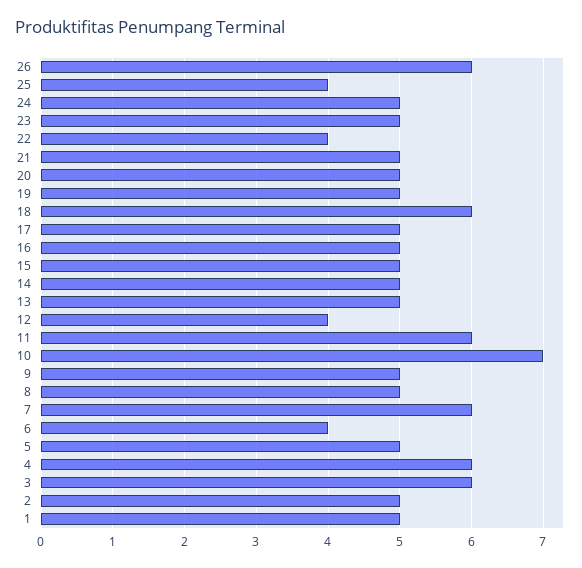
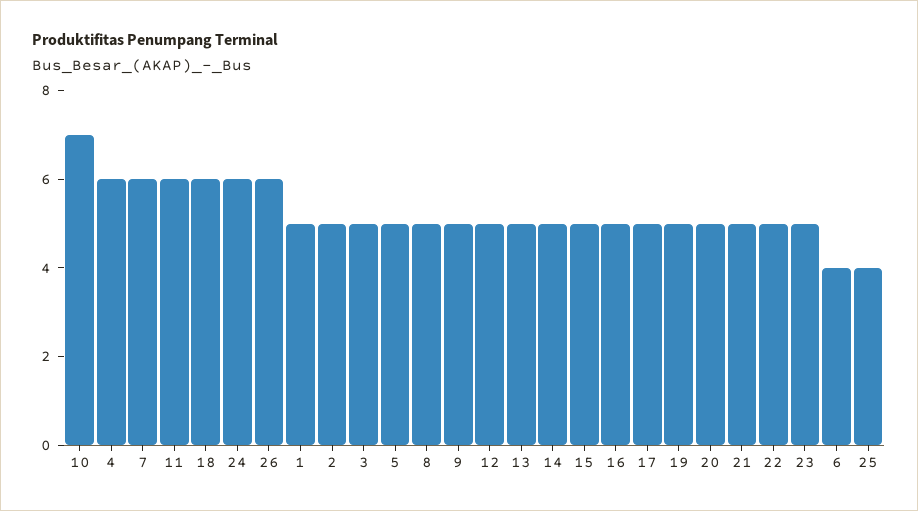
24: 5 -> 6
22: 4 -> 5
12: 4 -> 5
3: 6 -> 5

